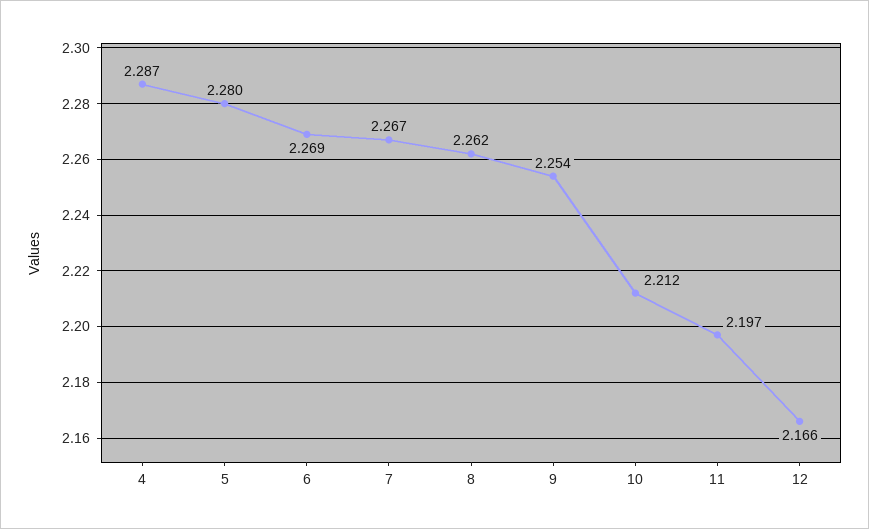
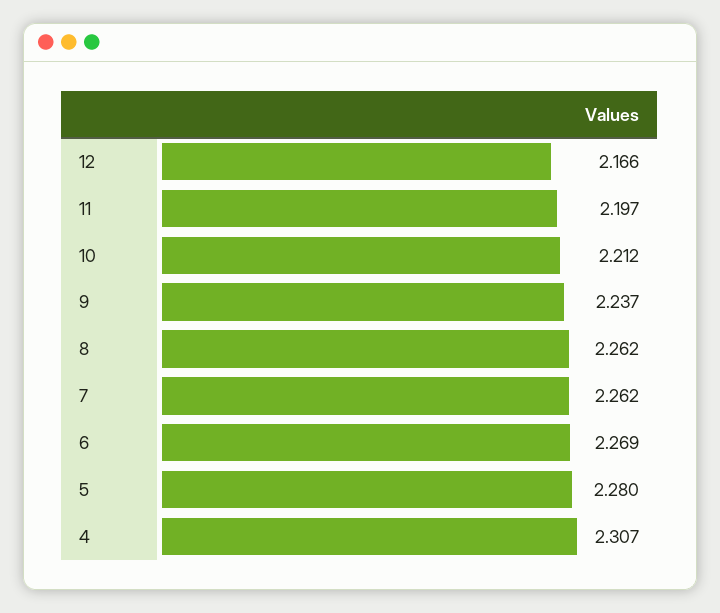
4: 2.287 -> 2.307
7: 2.267 -> 2.262
9: 2.254 -> 2.237

